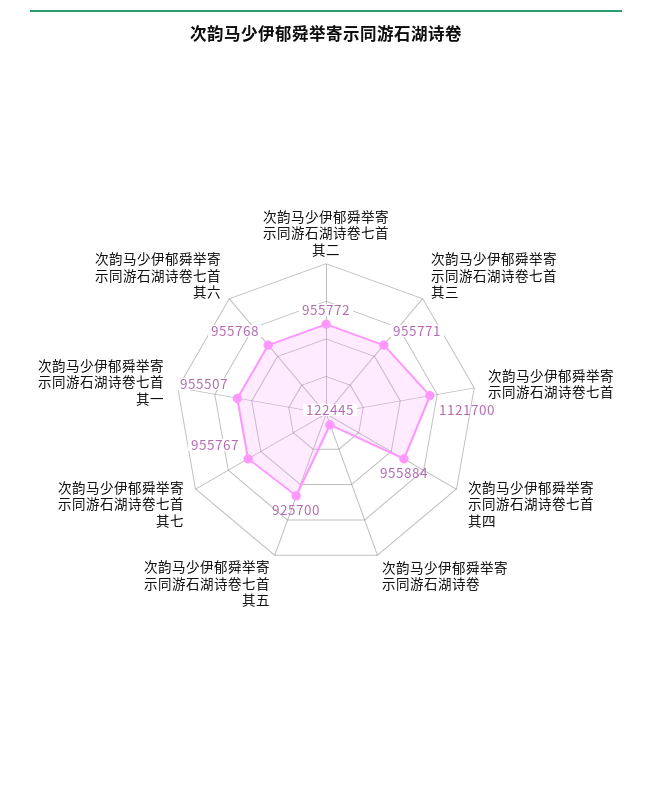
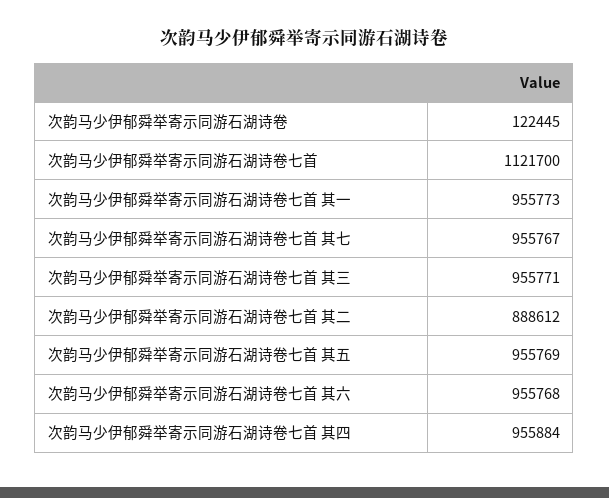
次韵马少伊郁舜举寄示同游石湖诗卷七首 其二: 955772 -> 888612
次韵马少伊郁舜举寄示同游石湖诗卷七首 其五: 925700 -> 955769
次韵马少伊郁舜举寄示同游石湖诗卷七首 其一: 955507 -> 955773

